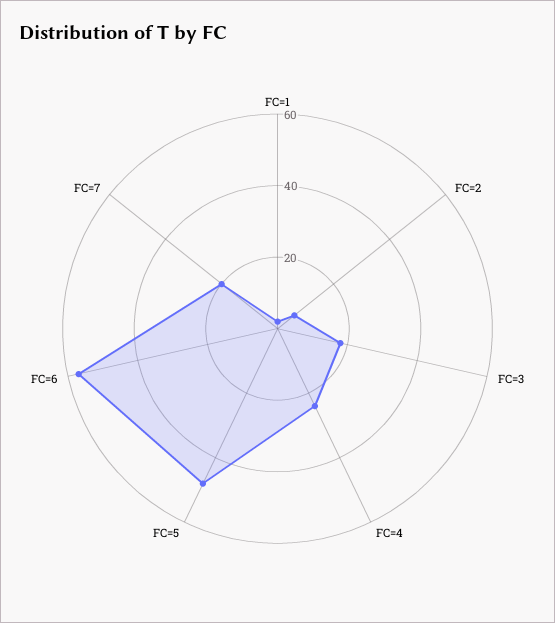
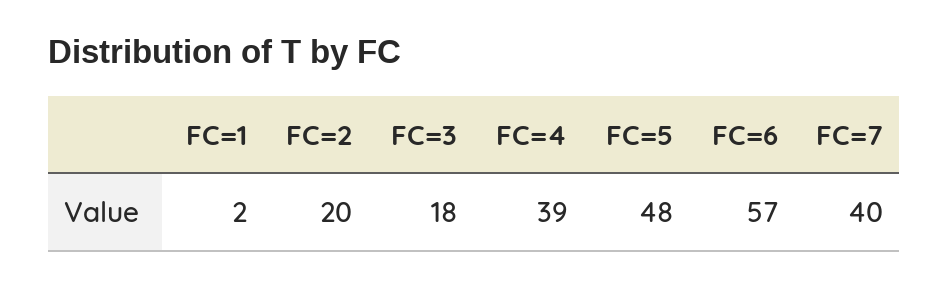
FC=2: 5 -> 20
FC=4: 25 -> 39
FC=7: 20 -> 40

